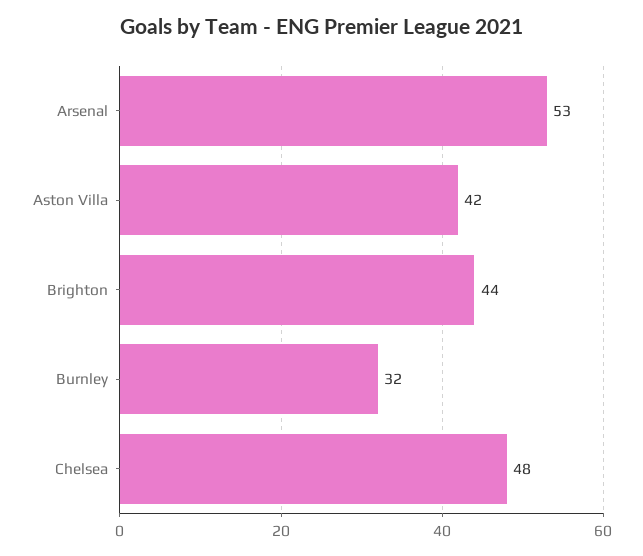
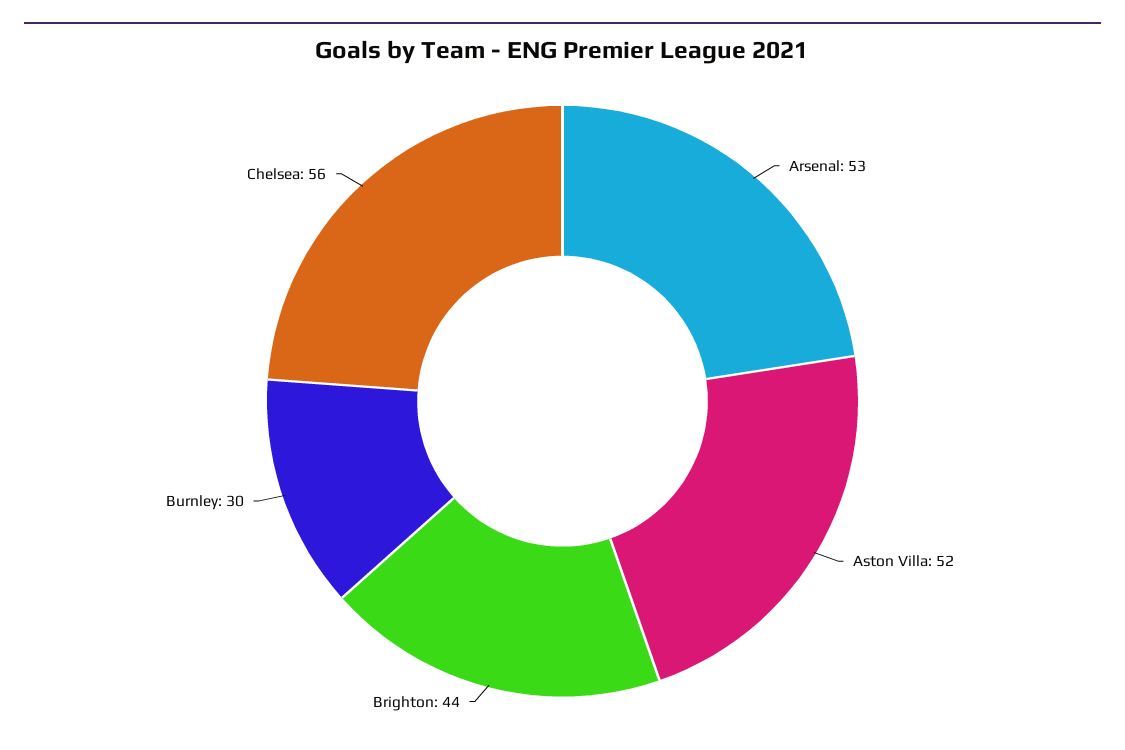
Aston Villa: 42 -> 52
Burnley: 32 -> 30
Chelsea: 48 -> 56

